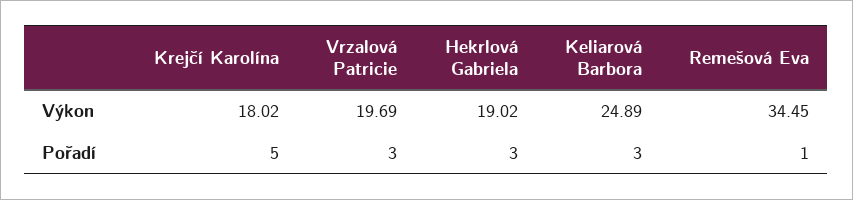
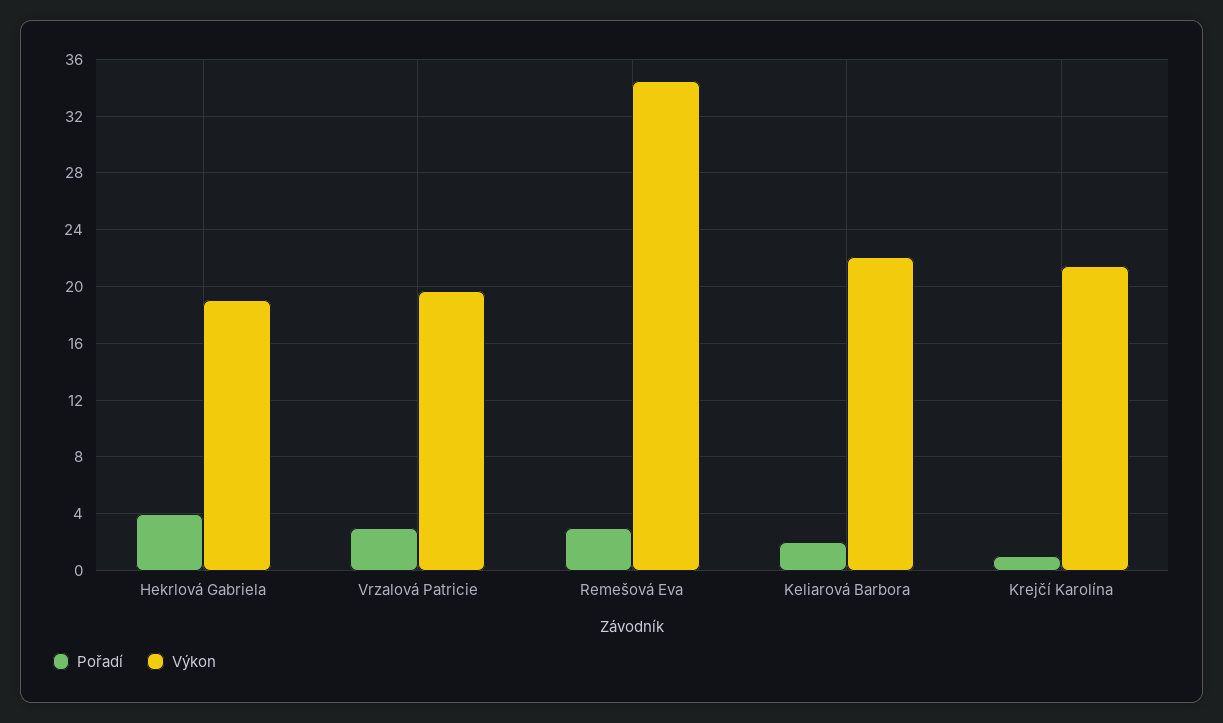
Výkon, Krejčí Karolína: 18.02 -> 21.5
Výkon, Keliarová Barbora: 24.89 -> 22
Pořadí, Krejčí Karolína: 5 -> 1
Pořadí, Hekrlová Gabriela: 3 -> 4
Pořadí, Keliarová Barbora: 3 -> 2
Pořadí, Remešová Eva: 1 -> 3

